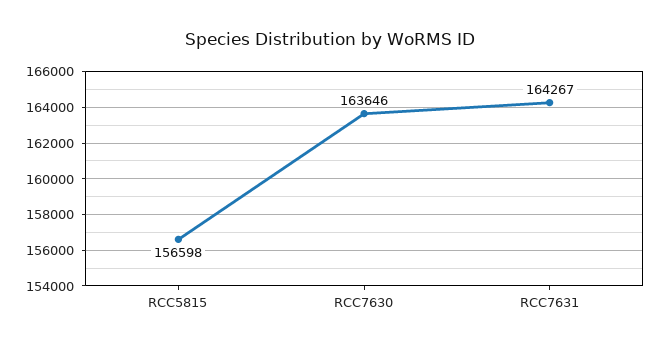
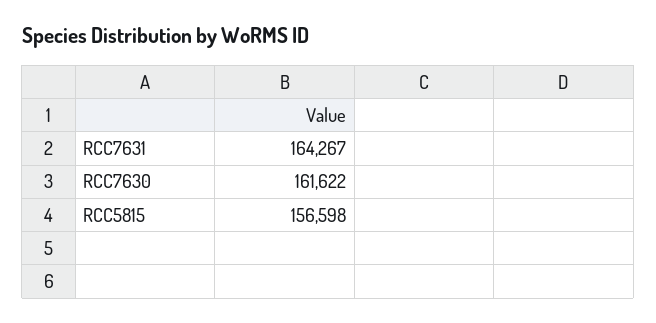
RCC7630: 163646 -> 161622

